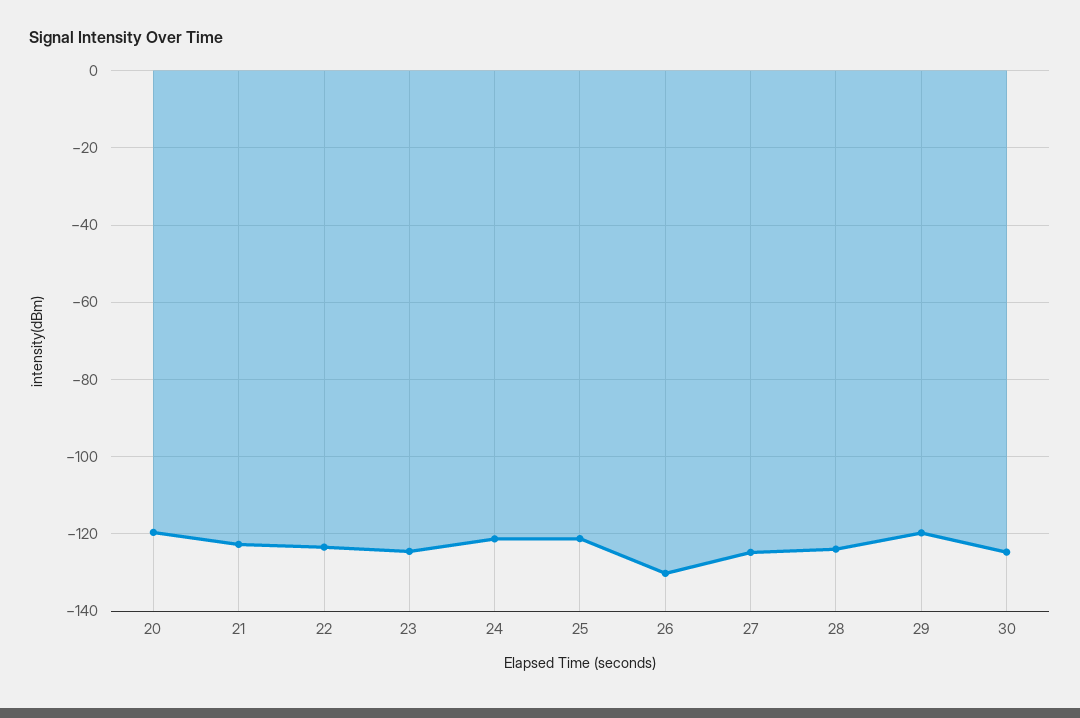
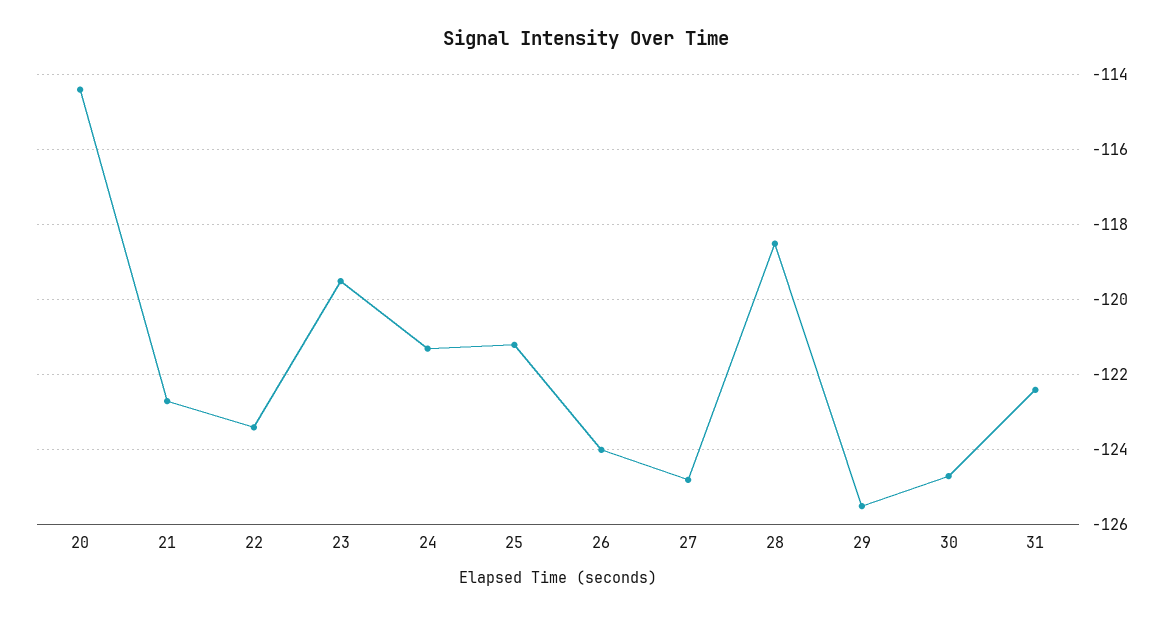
20: -120 -> -114.5
23: -124 -> -119.5
26: -130 -> -124
28: -124 -> -118.5
29: -120 -> -125.5
31: none -> -122.5

